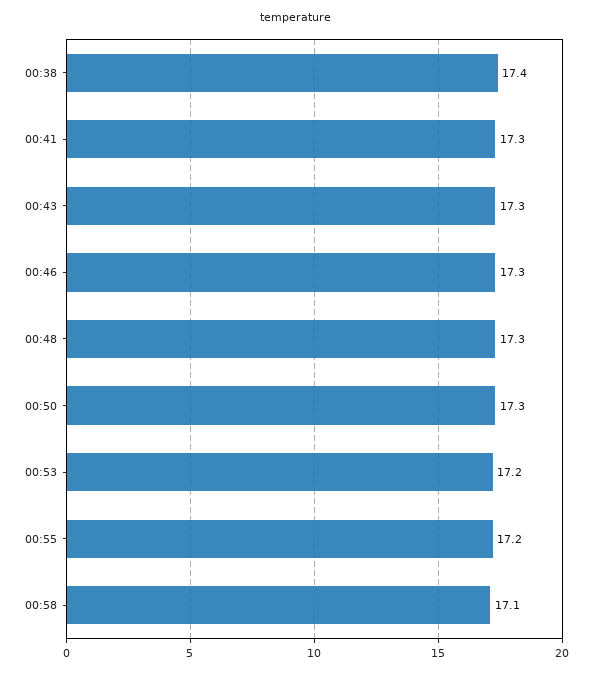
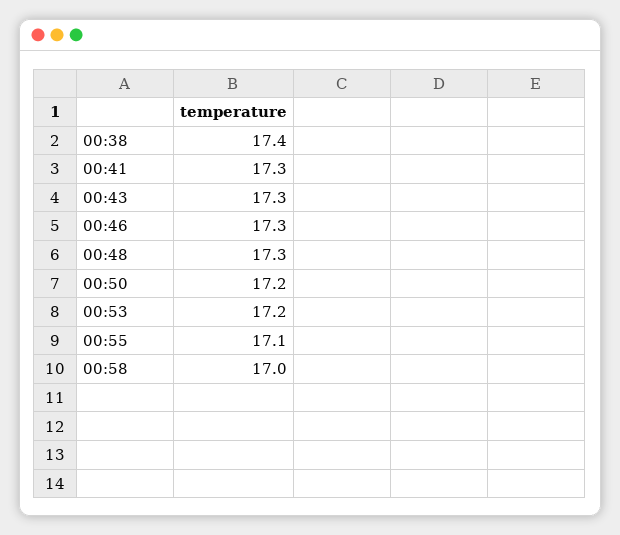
00:50: 17.3 -> 17.2
00:55: 17.2 -> 17.1
00:58: 17.1 -> 17

